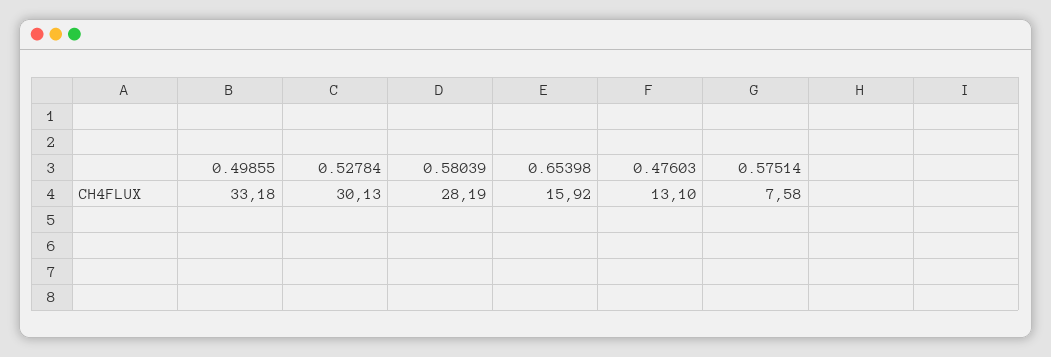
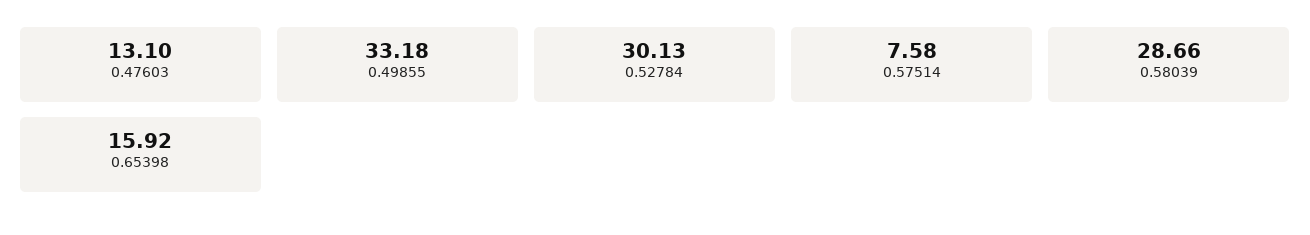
0.58039: 28.19 -> 28.66

